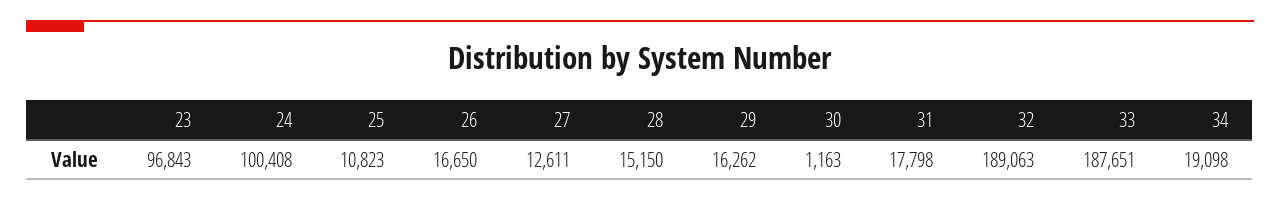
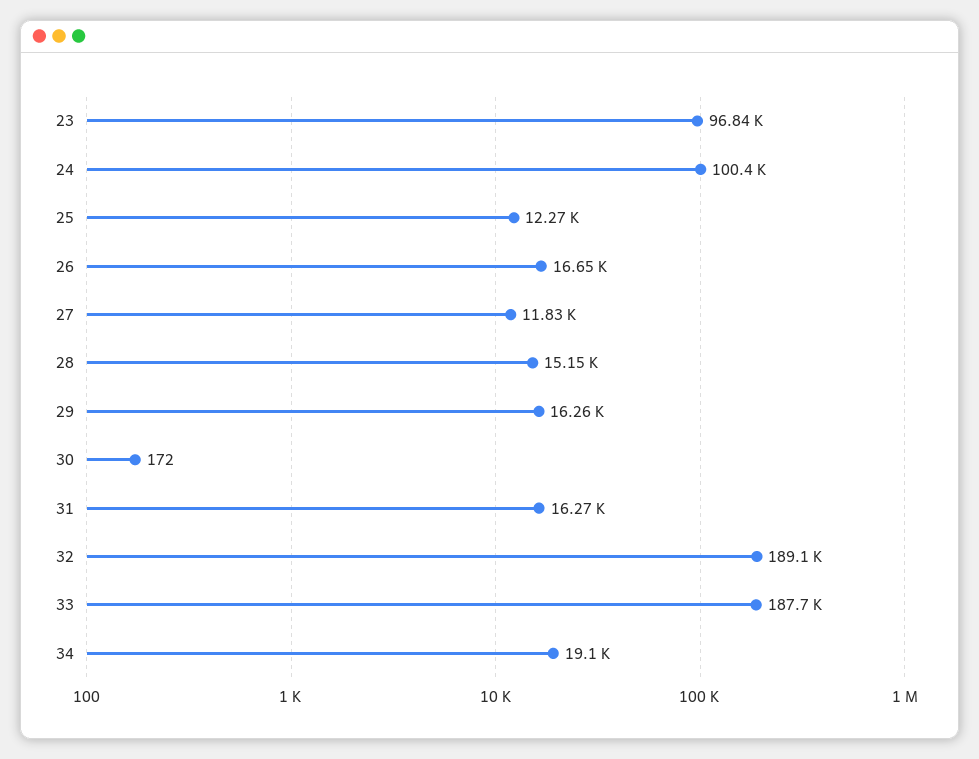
25: 10823 -> 12270
27: 12611 -> 11830
30: 1163 -> 172
31: 17798 -> 16270

